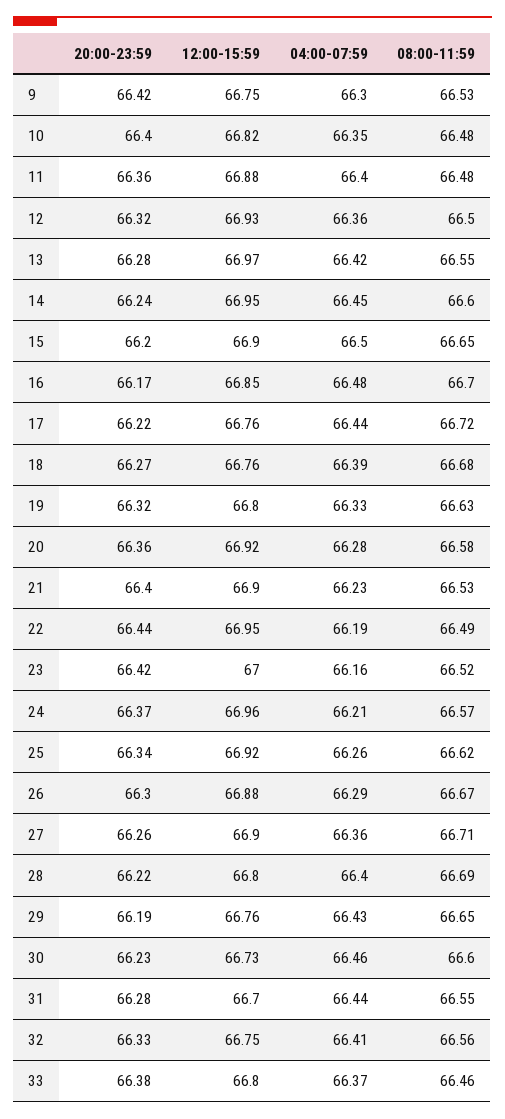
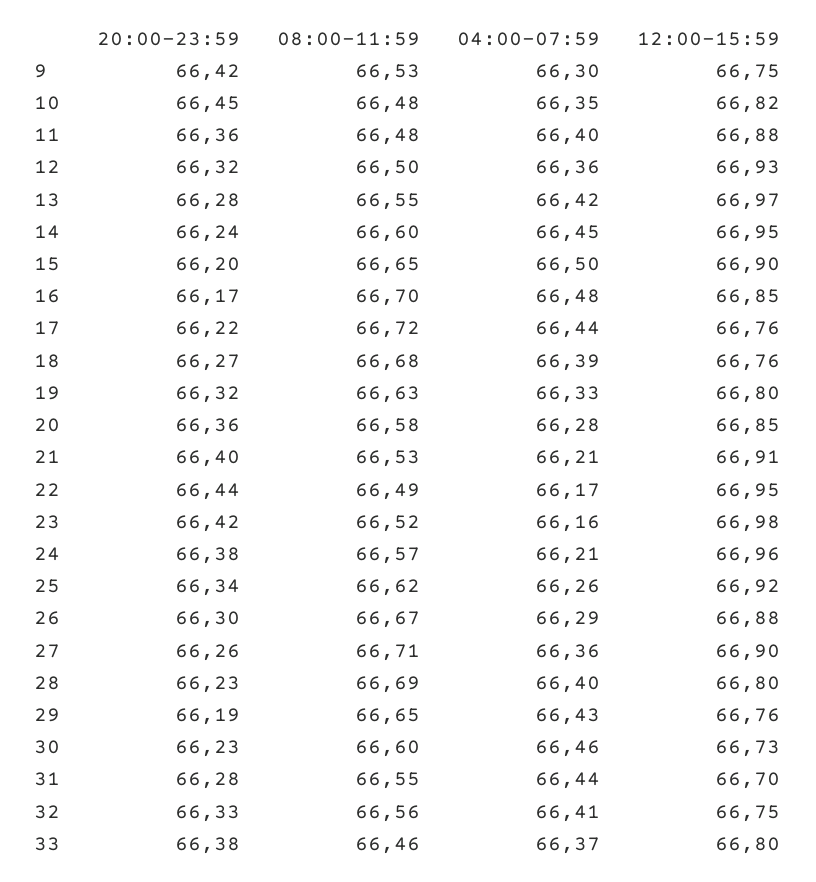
20:00-23:59, 10: 66.4 -> 66.45
12:00-15:59, 20: 66.92 -> 66.85
12:00-15:59, 21: 66.9 -> 66.91
04:00-07:59, 21: 66.23 -> 66.21
04:00-07:59, 22: 66.19 -> 66.17
12:00-15:59, 23: 67 -> 66.98
20:00-23:59, 24: 66.37 -> 66.38
20:00-23:59, 28: 66.22 -> 66.23

